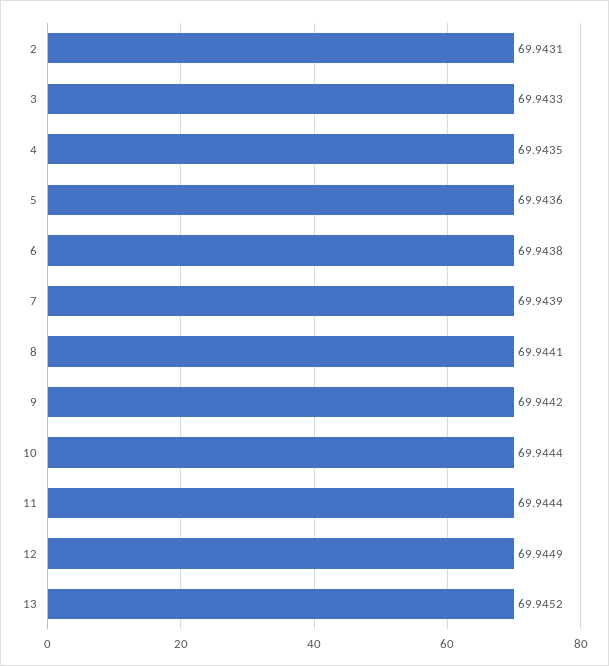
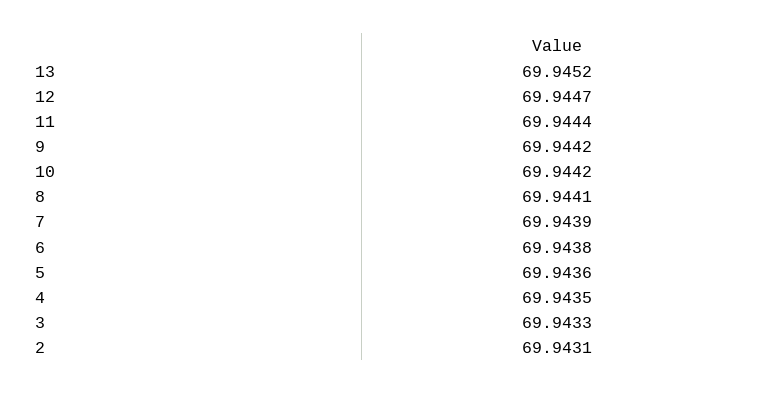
10: 69.9444 -> 69.9442
12: 69.9449 -> 69.9447

